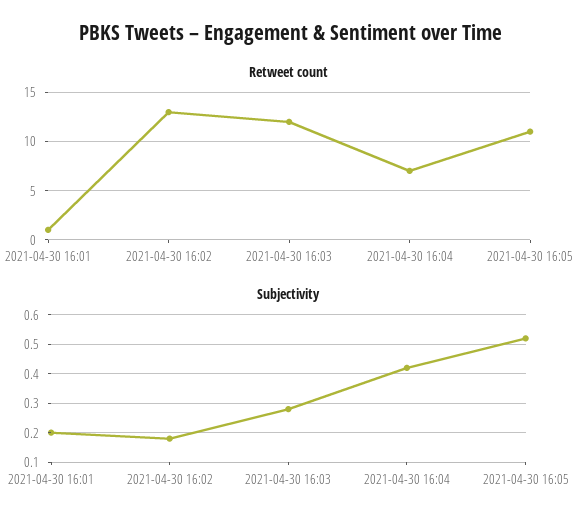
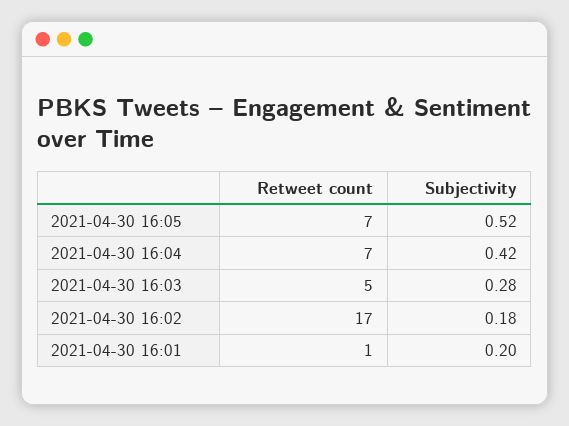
Retweet count, 2021-04-30 16:02: 13 -> 17
Retweet count, 2021-04-30 16:03: 12 -> 5
Retweet count, 2021-04-30 16:05: 11 -> 7

